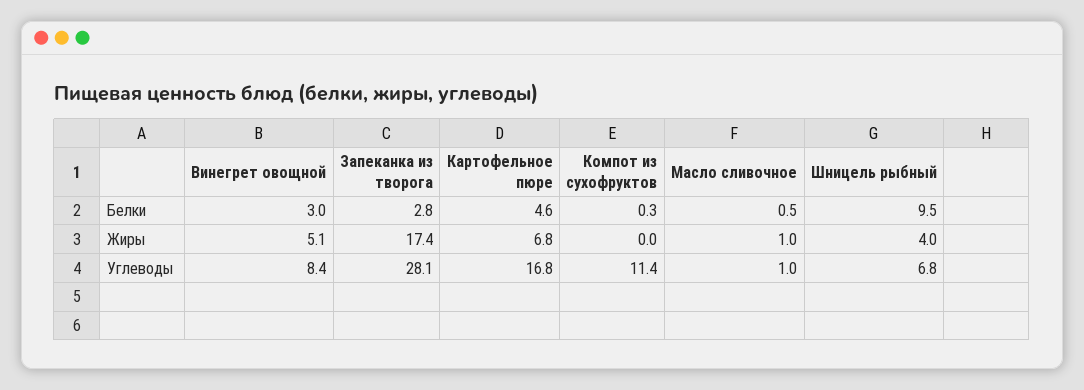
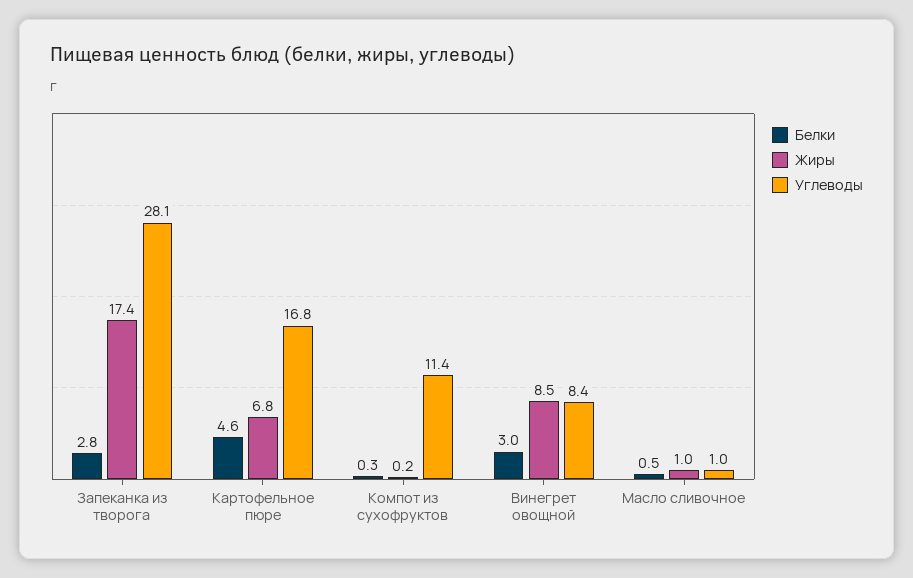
Белки, Шницель рыбный: 9.5 -> none
Жиры, Винегрет овощной: 5.1 -> 8.5
Жиры, Компот из сухофруктов: 0 -> 0.2
Жиры, Шницель рыбный: 4 -> none
Углеводы, Шницель рыбный: 6.8 -> none

